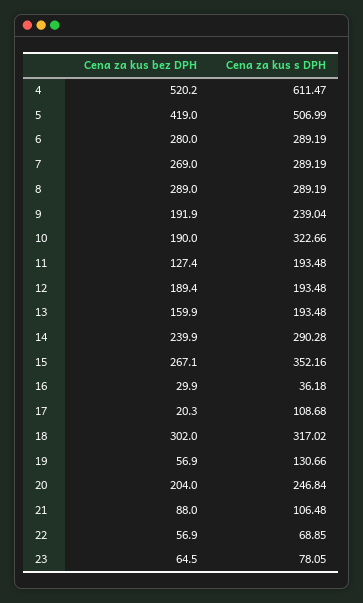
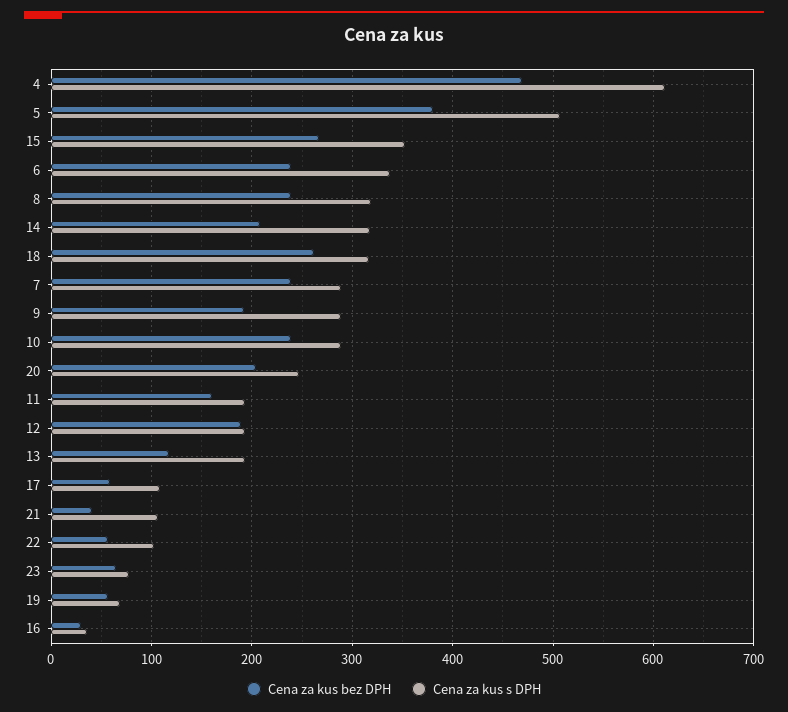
Cena za kus bez DPH, 4: 520.2 -> 470
Cena za kus bez DPH, 5: 419 -> 380
Cena za kus bez DPH, 6: 280 -> 240
Cena za kus s DPH, 6: 289.19 -> 340
Cena za kus bez DPH, 7: 269 -> 240
Cena za kus bez DPH, 8: 289 -> 240
Cena za kus s DPH, 8: 289.19 -> 320
Cena za kus s DPH, 9: 239.04 -> 290
Cena za kus bez DPH, 10: 190 -> 240
Cena za kus s DPH, 10: 322.66 -> 290
Cena za kus bez DPH, 11: 127.4 -> 160
Cena za kus bez DPH, 13: 159.9 -> 120
Cena za kus bez DPH, 14: 239.9 -> 210
Cena za kus s DPH, 14: 290.28 -> 320
Cena za kus bez DPH, 17: 20.3 -> 60
Cena za kus bez DPH, 18: 302 -> 260
Cena za kus s DPH, 19: 130.66 -> 70
Cena za kus bez DPH, 21: 88 -> 40
Cena za kus s DPH, 22: 68.85 -> 100

